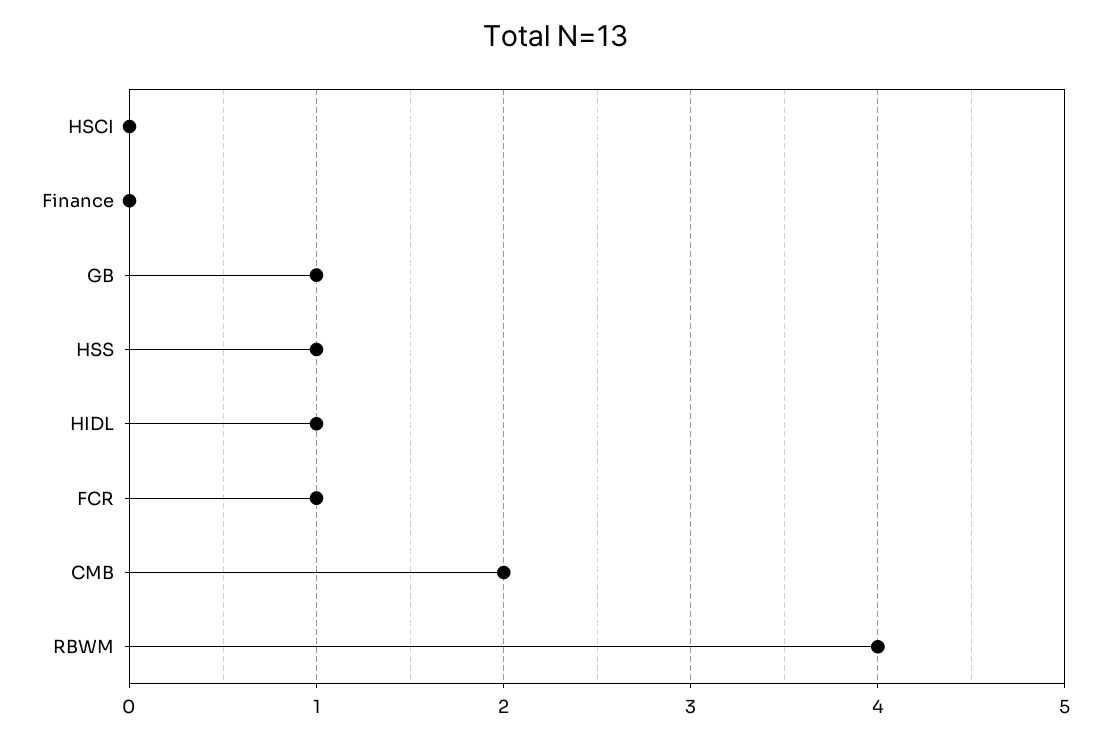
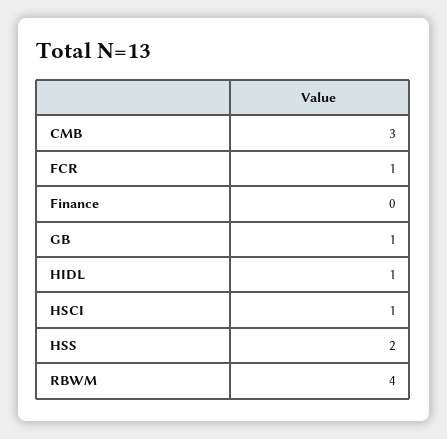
HSCI: 0 -> 1
HSS: 1 -> 2
CMB: 2 -> 3

